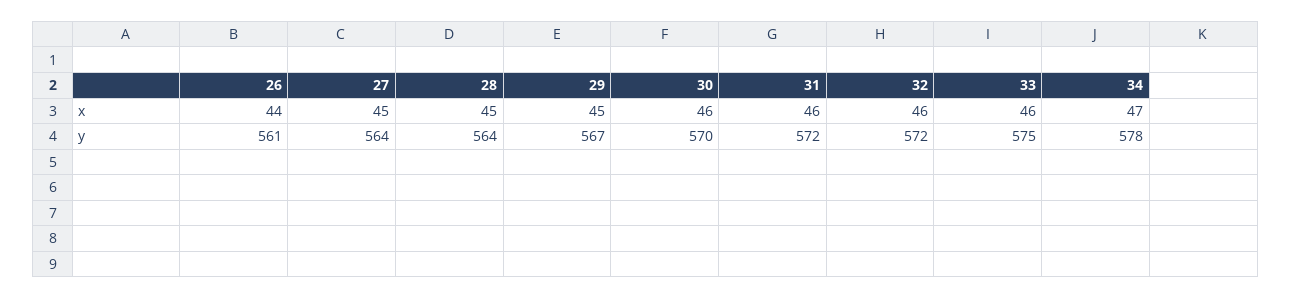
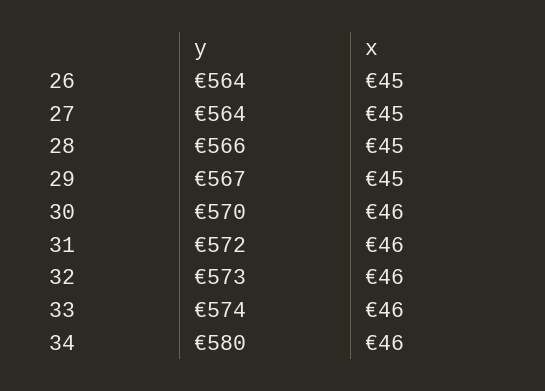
26, x: 44 -> 45
34, x: 47 -> 46
26, y: 561 -> 564
28, y: 564 -> 566
32, y: 572 -> 573
33, y: 575 -> 574
34, y: 578 -> 580

